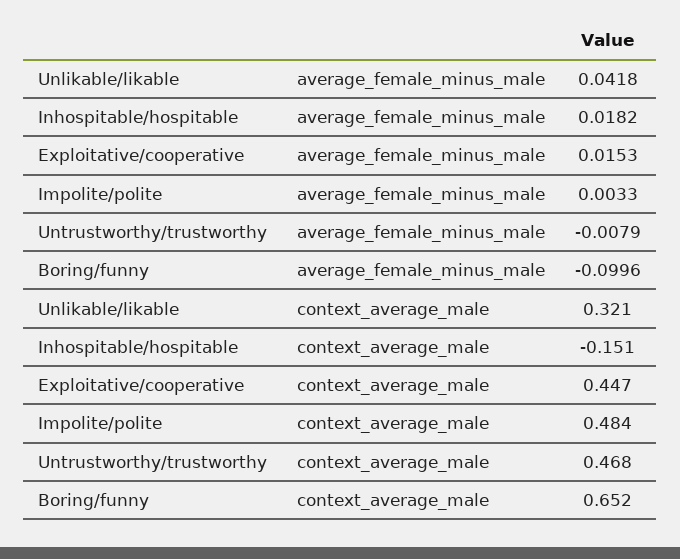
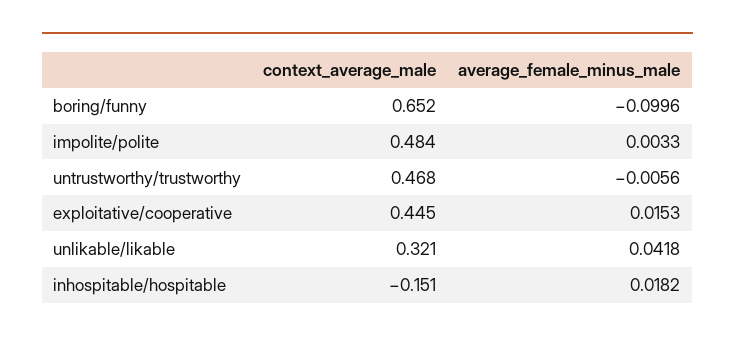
Untrustworthy/trustworthy, average_female_minus_male: -0.0079 -> -0.0056
Exploitative/cooperative, context_average_male: 0.447 -> 0.445

